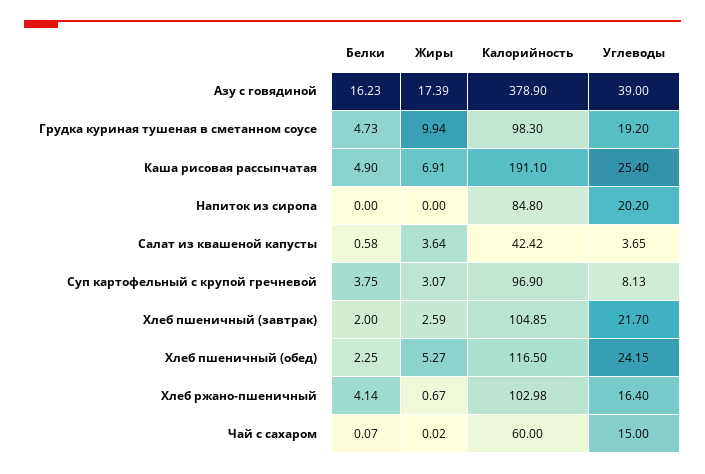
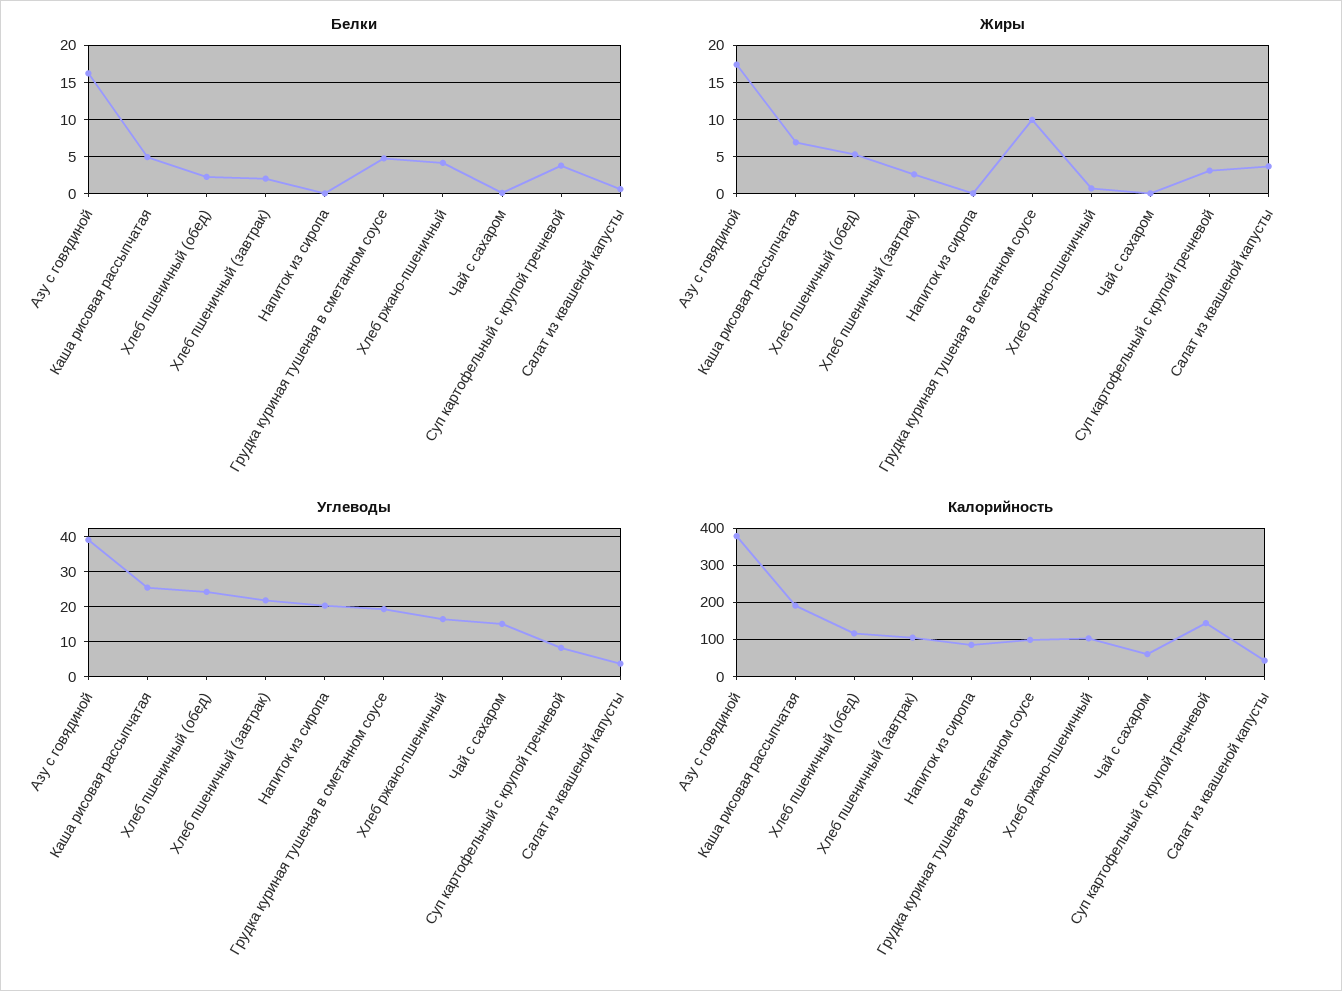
Калорийность, Суп картофельный с крупой гречневой: 96.9 -> 140

